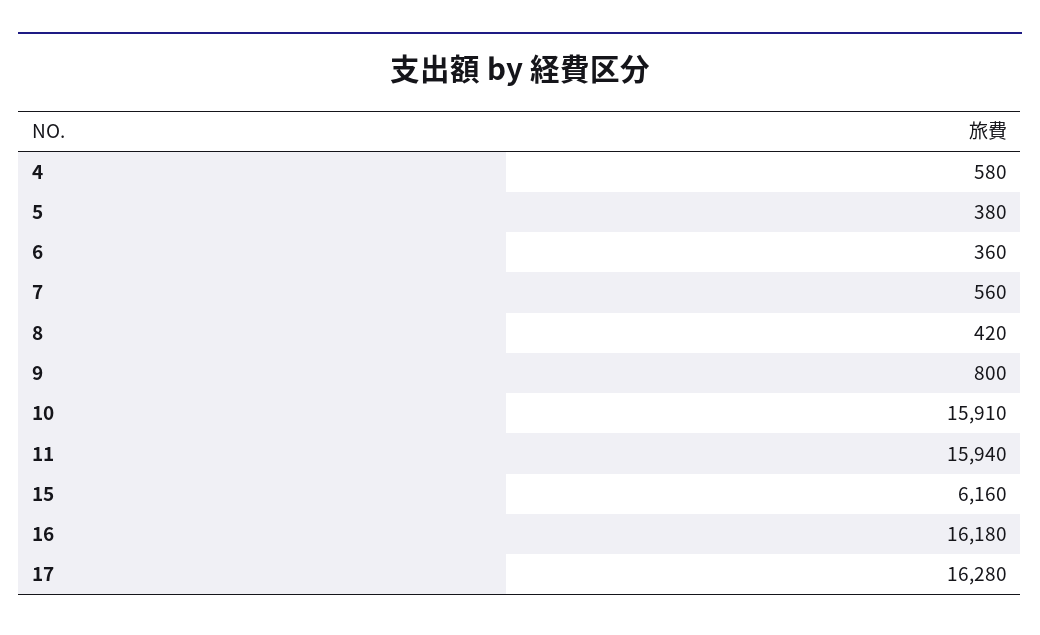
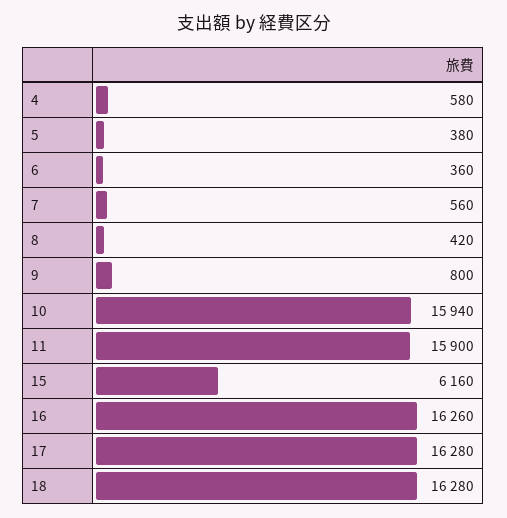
10: 15910 -> 15940
11: 15940 -> 15900
16: 16180 -> 16260
18: none -> 16280

